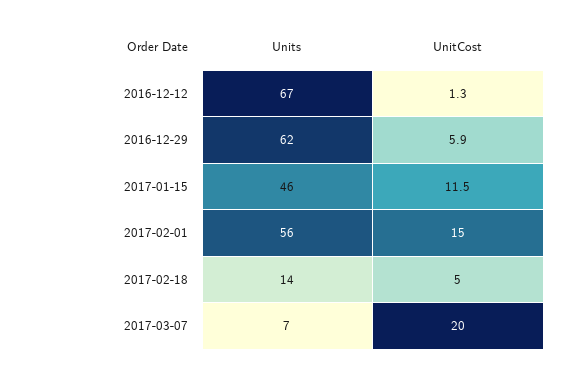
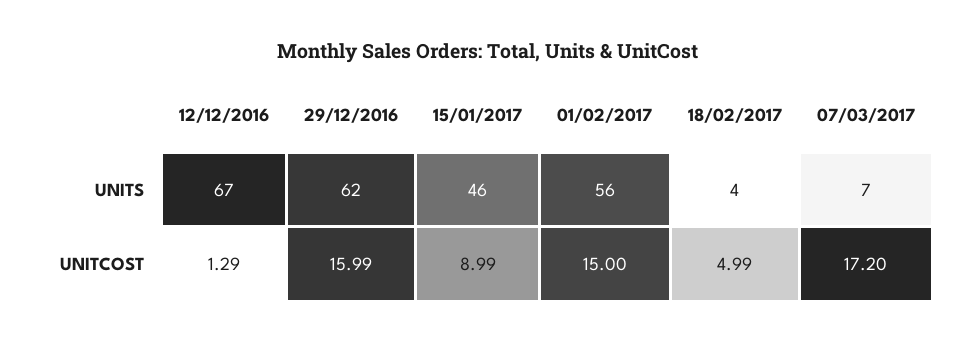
UnitCost, 2016-12-29: 5.9 -> 15.99
UnitCost, 2017-01-15: 11.5 -> 8.99
Units, 2017-02-18: 14 -> 4
UnitCost, 2017-03-07: 20 -> 17.2

